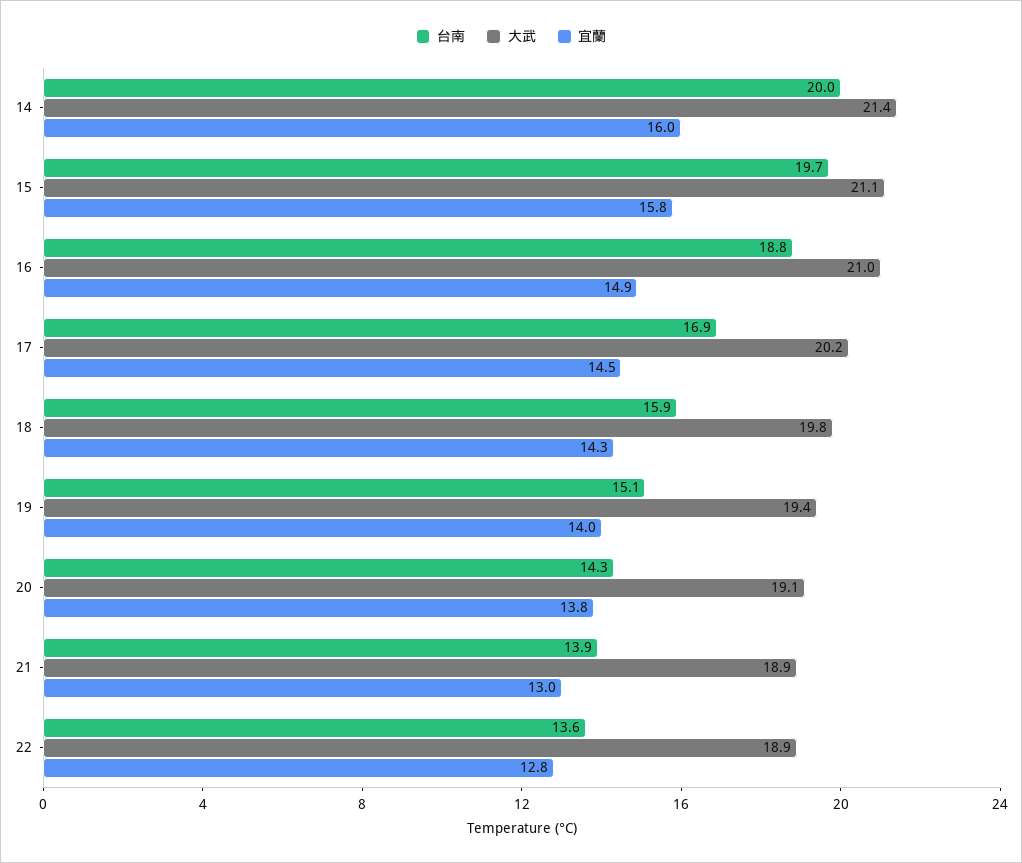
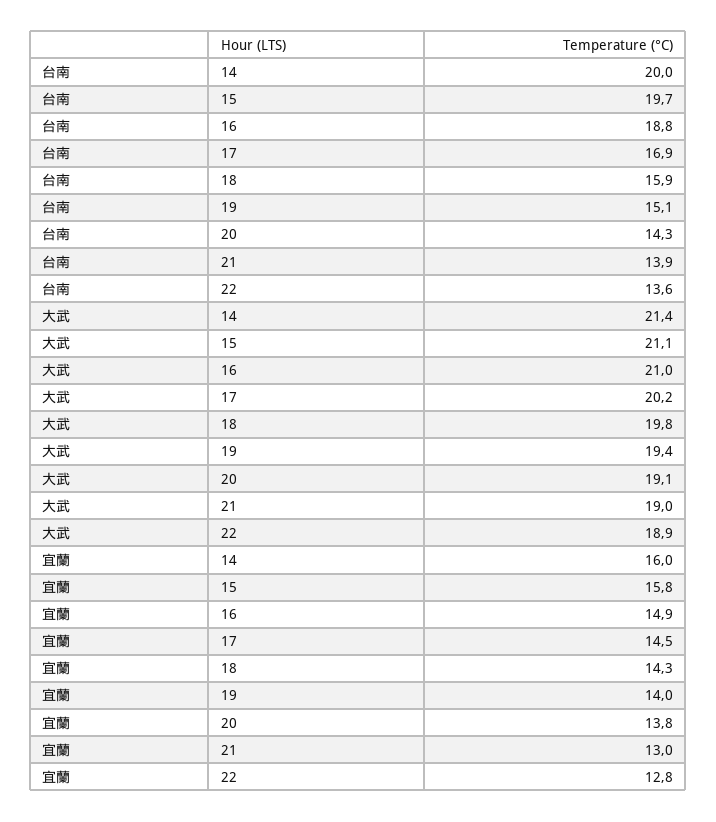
大武, 21: 18.9 -> 19

